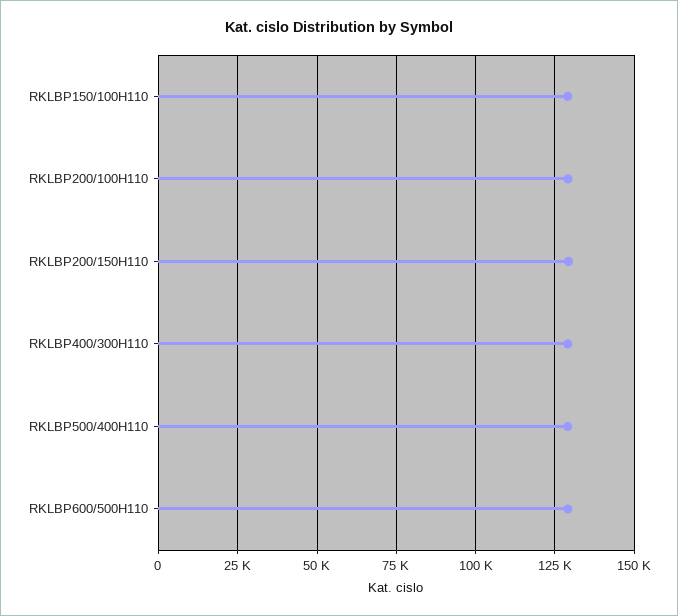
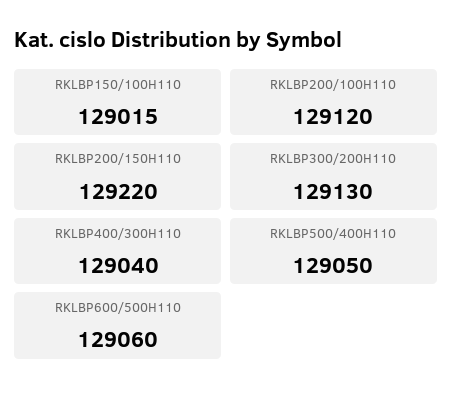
RKLBP300/200H110: none -> 129130

